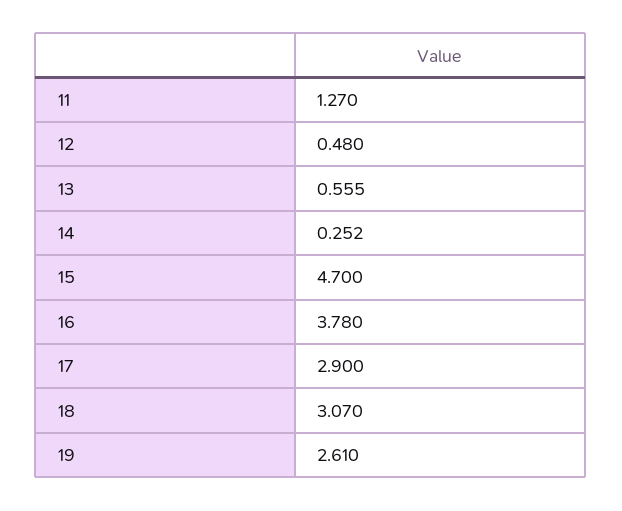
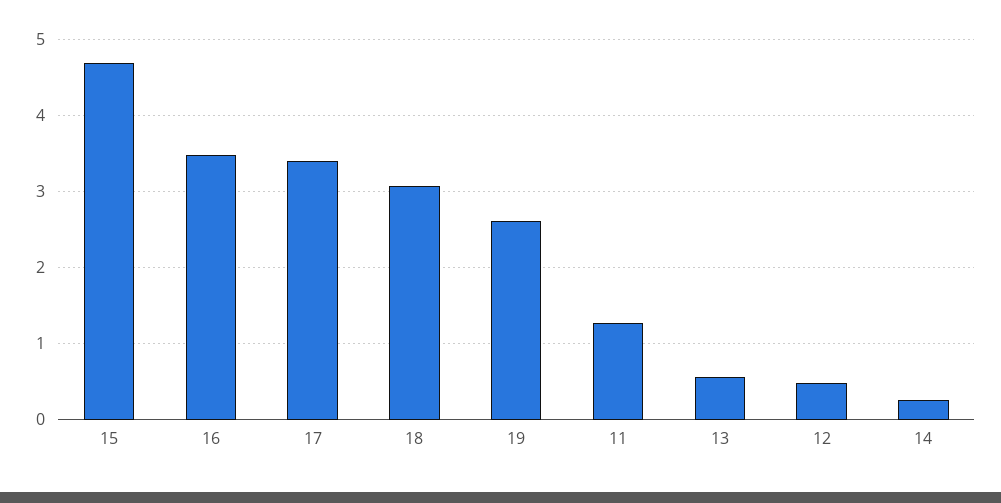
16: 3.78 -> 3.5
17: 2.9 -> 3.4

